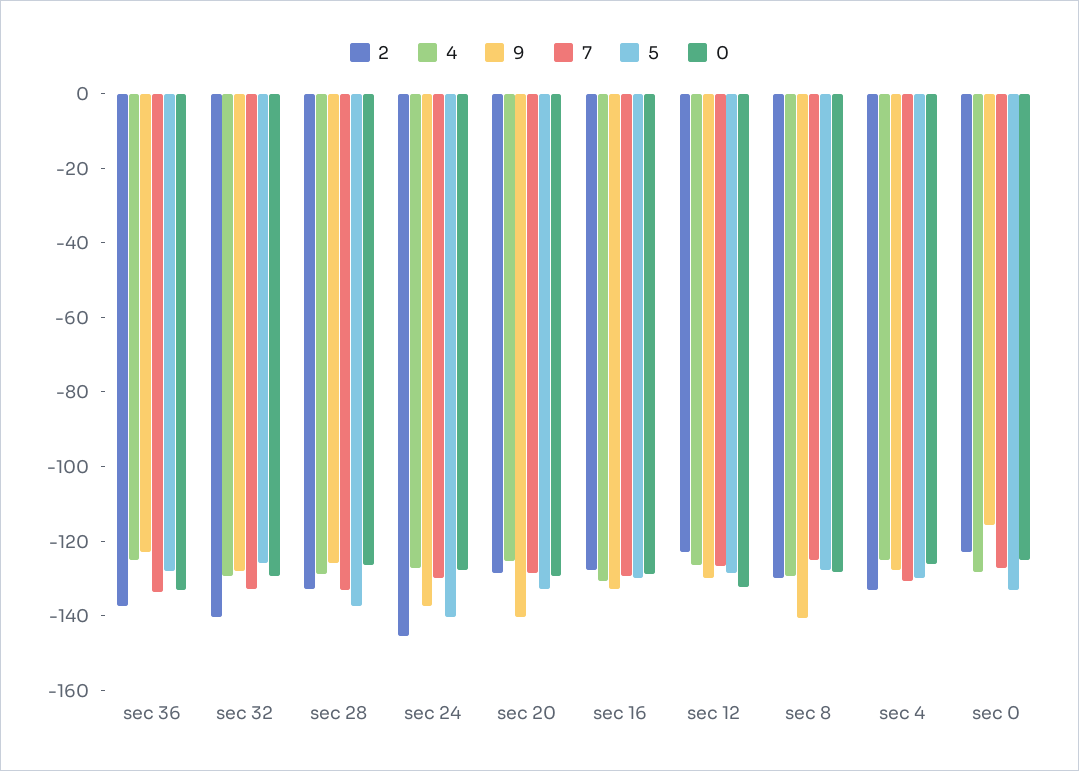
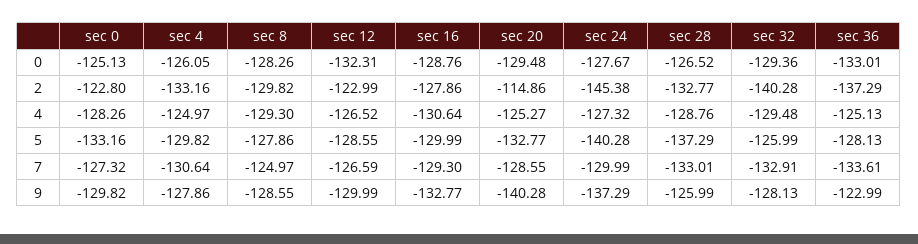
2, sec 20: -130 -> -114.86
9, sec 8: -140 -> -128.55
9, sec 0: -115 -> -129.82

